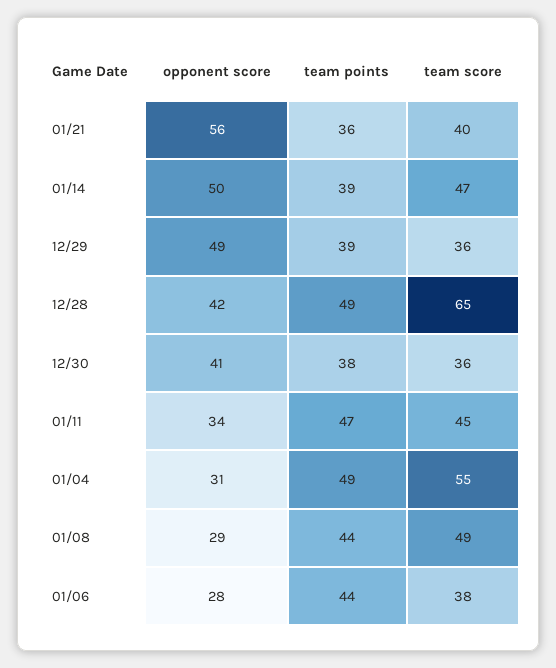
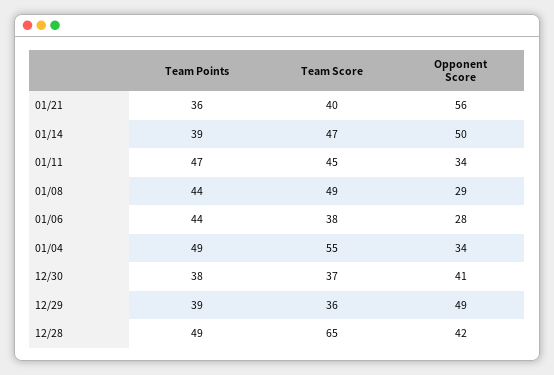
team score, 12/30: 36 -> 37
opponent score, 01/04: 31 -> 34

